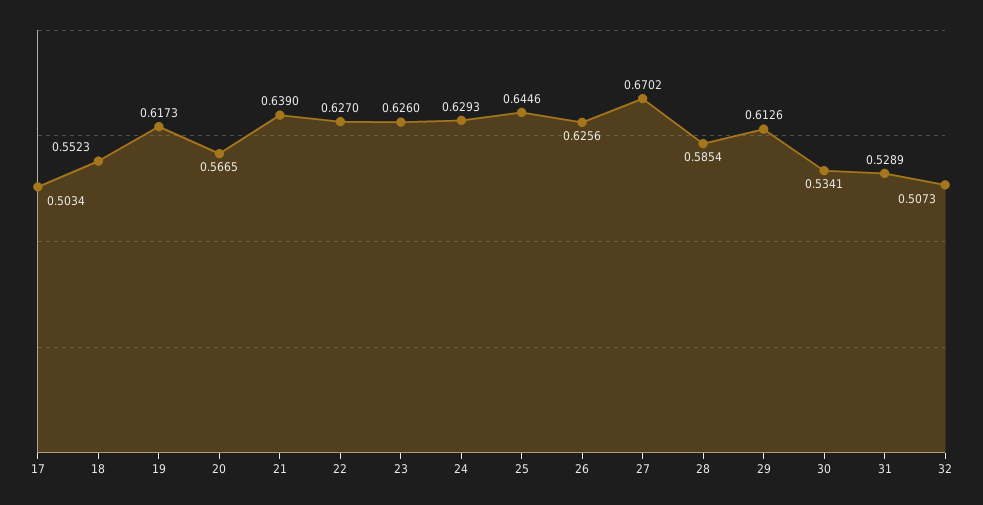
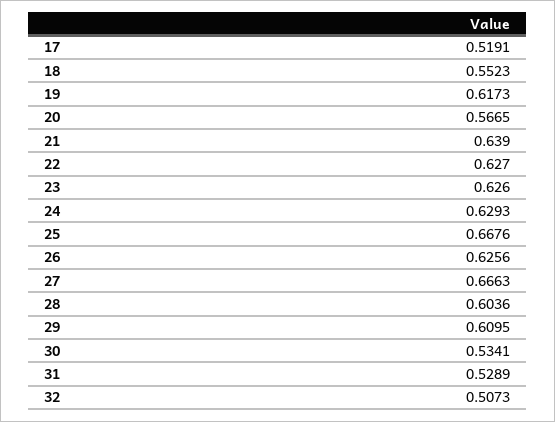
17: 0.5034 -> 0.5191
25: 0.6446 -> 0.6676
27: 0.6702 -> 0.6663
28: 0.5854 -> 0.6036
29: 0.6126 -> 0.6095

